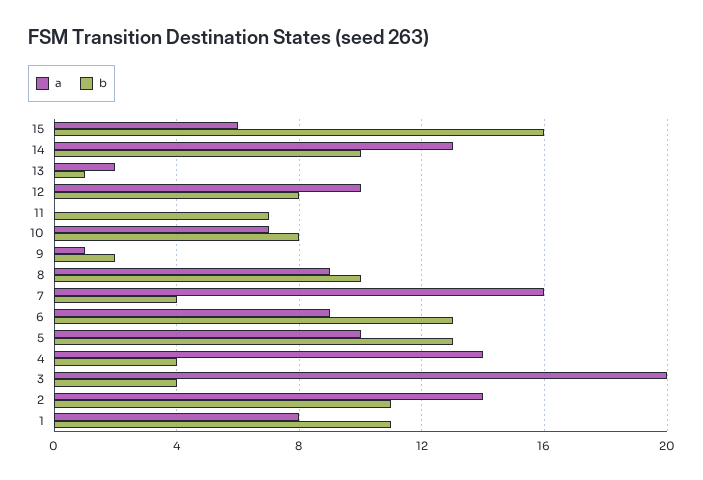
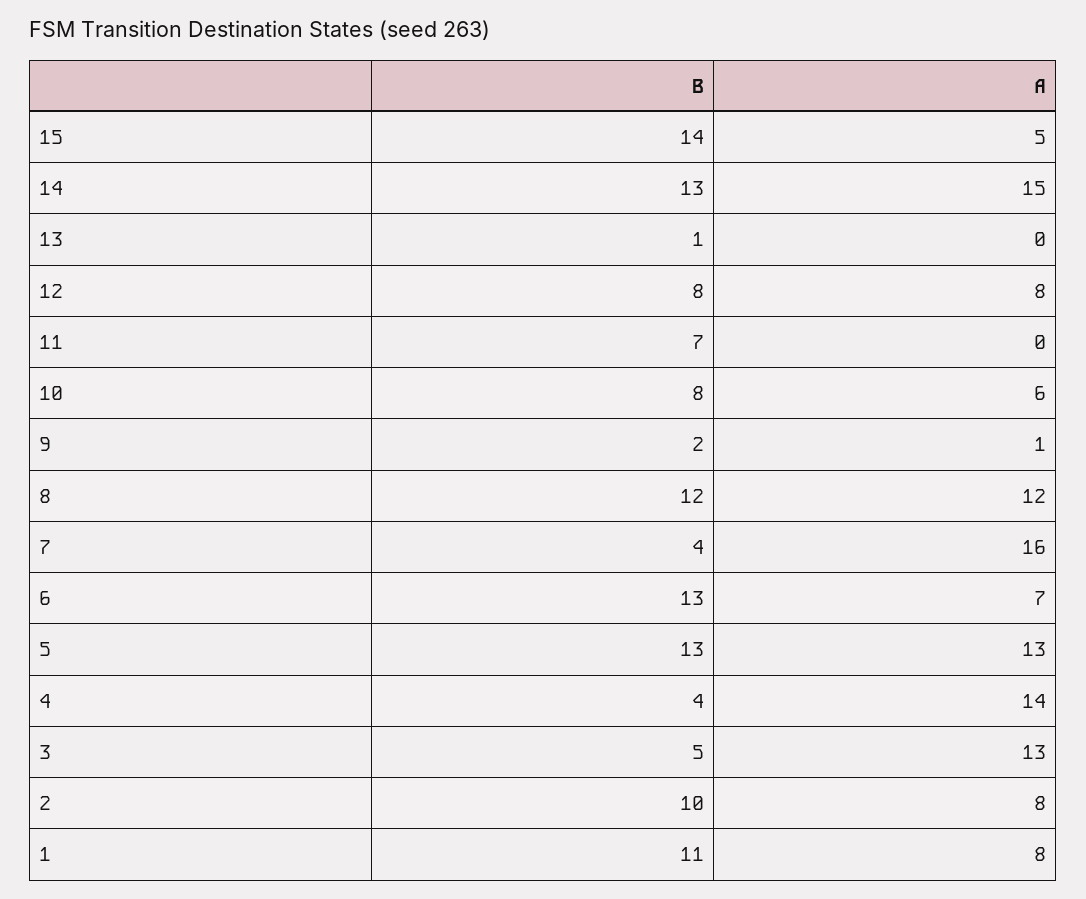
a, 15: 6 -> 5
b, 15: 16 -> 14
a, 14: 13 -> 15
b, 14: 10 -> 13
a, 13: 2 -> 0
a, 12: 10 -> 8
a, 10: 7 -> 6
a, 8: 9 -> 12
b, 8: 10 -> 12
a, 6: 9 -> 7
a, 5: 10 -> 13
a, 3: 20 -> 13
b, 3: 4 -> 5
a, 2: 14 -> 8
b, 2: 11 -> 10

